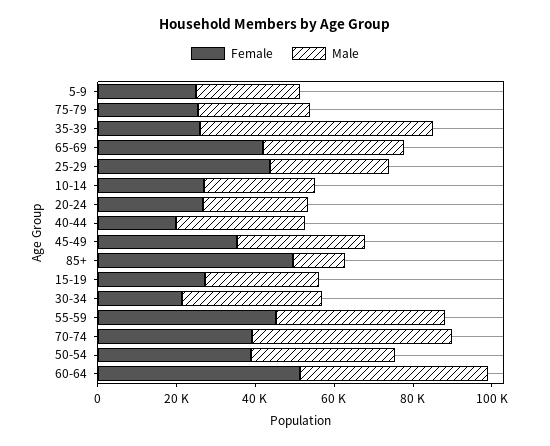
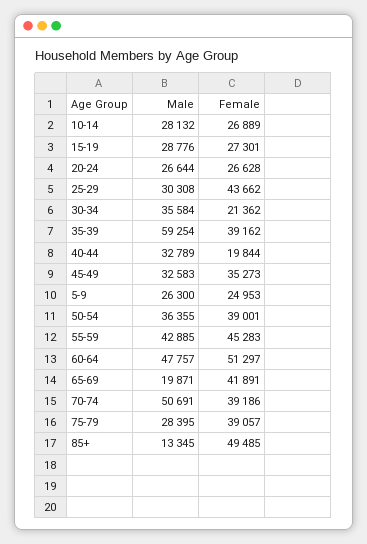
Female, 75-79: 25000 -> 39057
Female, 35-39: 25000 -> 39162
Male, 65-69: 35000 -> 19871

